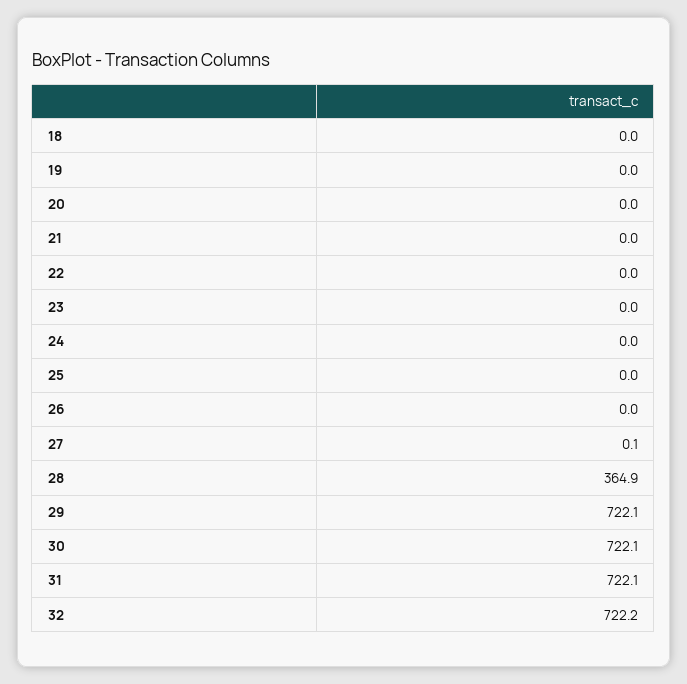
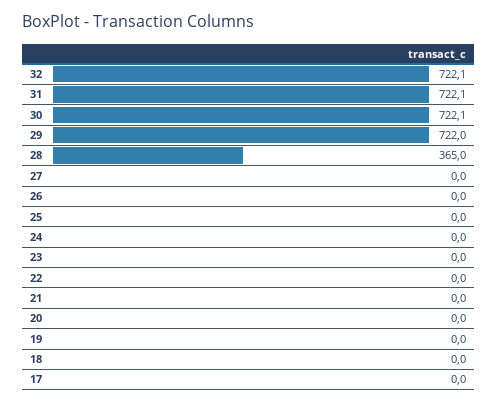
27: 0.1 -> 0
28: 364.9 -> 365
29: 722.1 -> 722
32: 722.2 -> 722.1
17: none -> 0

